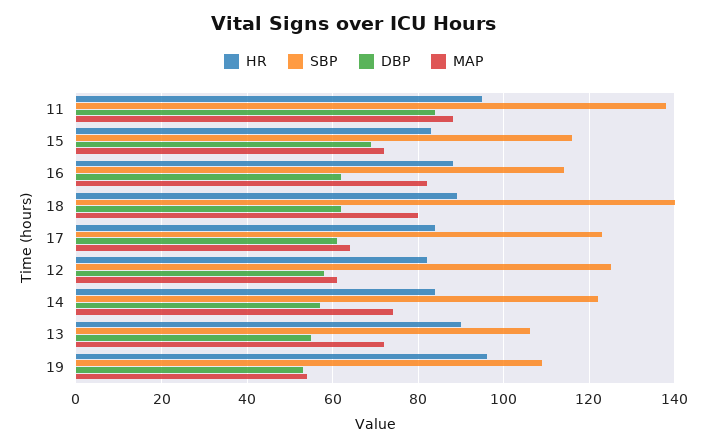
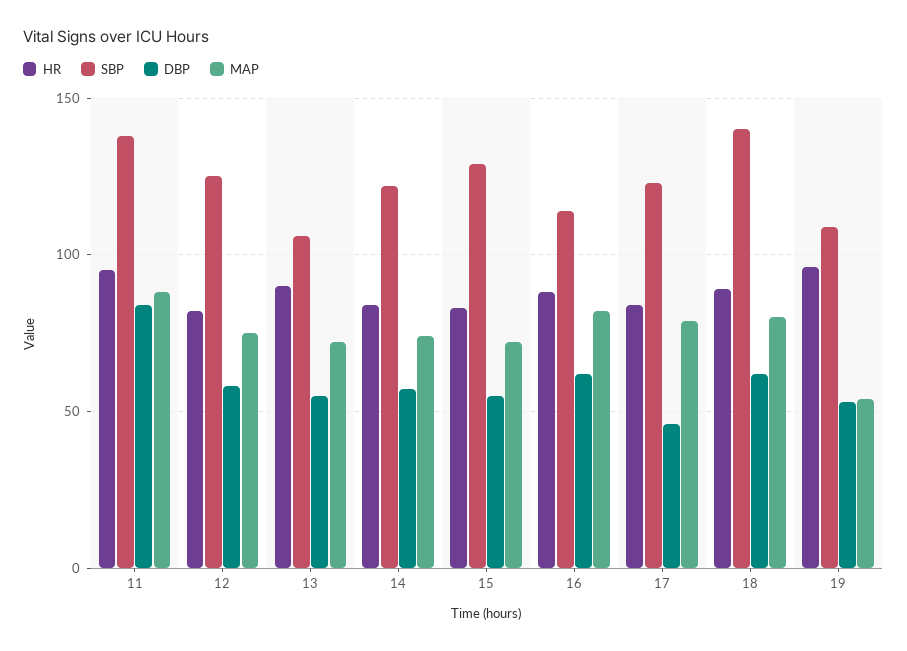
SBP, 15: 115 -> 130
DBP, 15: 70 -> 55
DBP, 17: 60 -> 45
MAP, 17: 65 -> 80
MAP, 12: 60 -> 75

